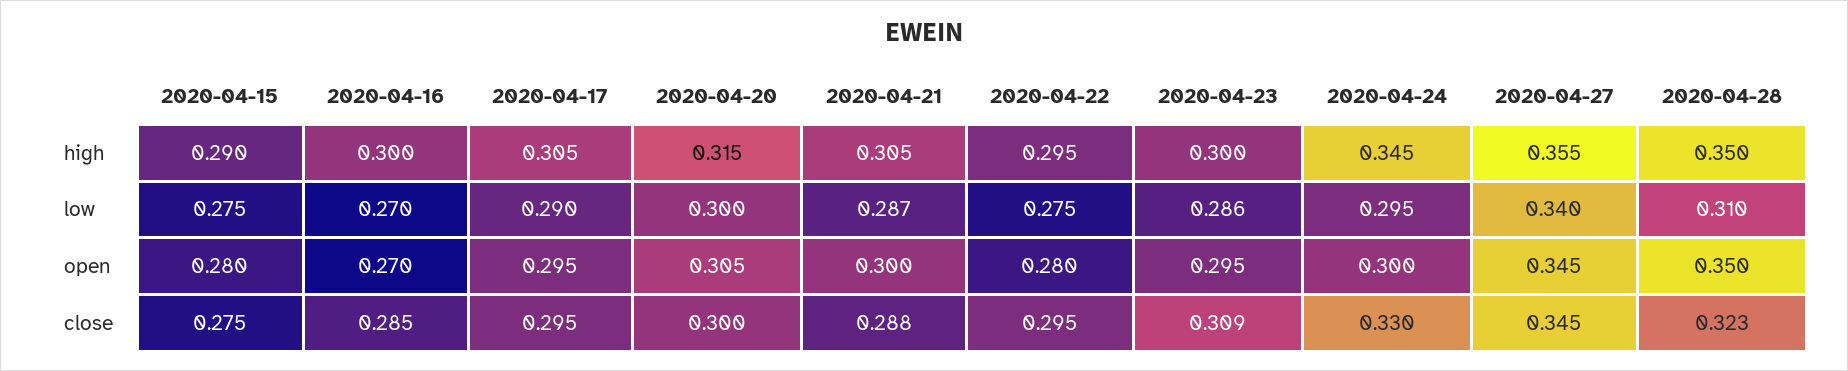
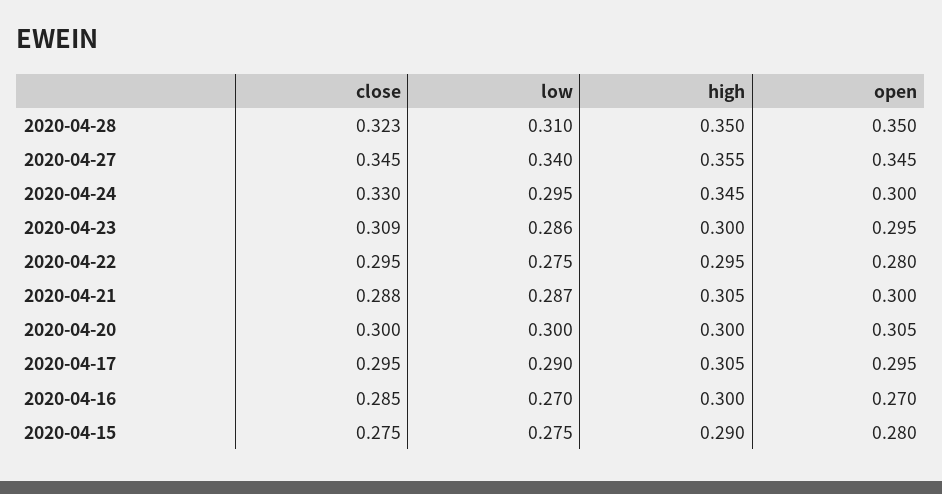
2020-04-20, high: 0.315 -> 0.3

